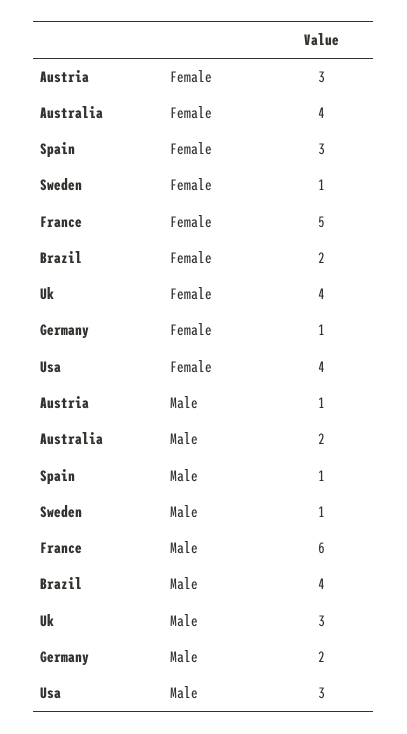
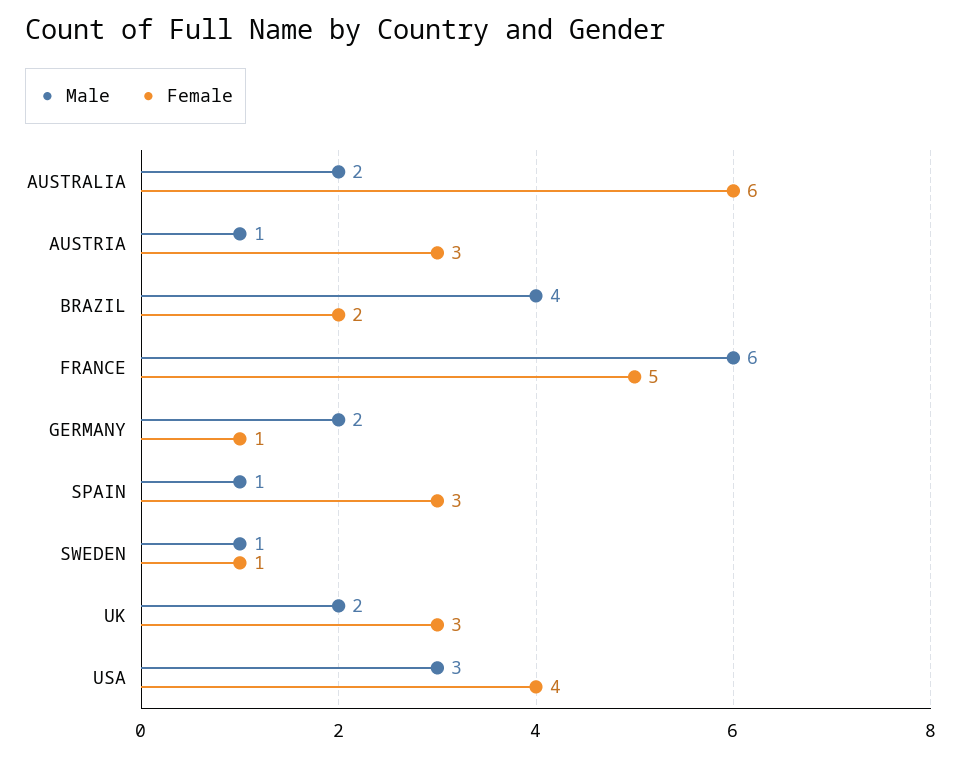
Female, Australia: 4 -> 6
Female, Uk: 4 -> 3
Male, Uk: 3 -> 2

